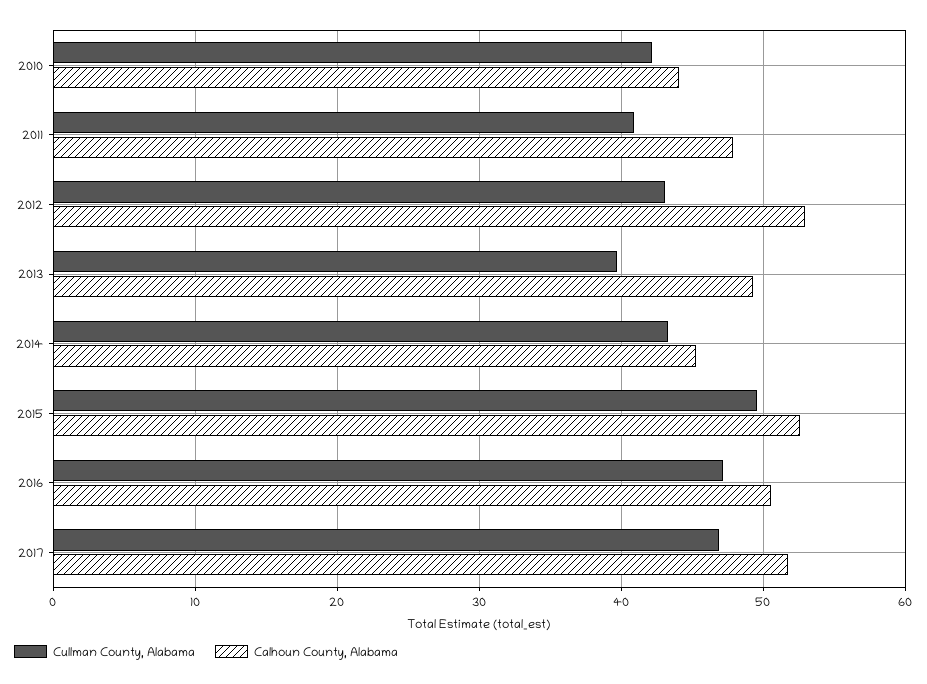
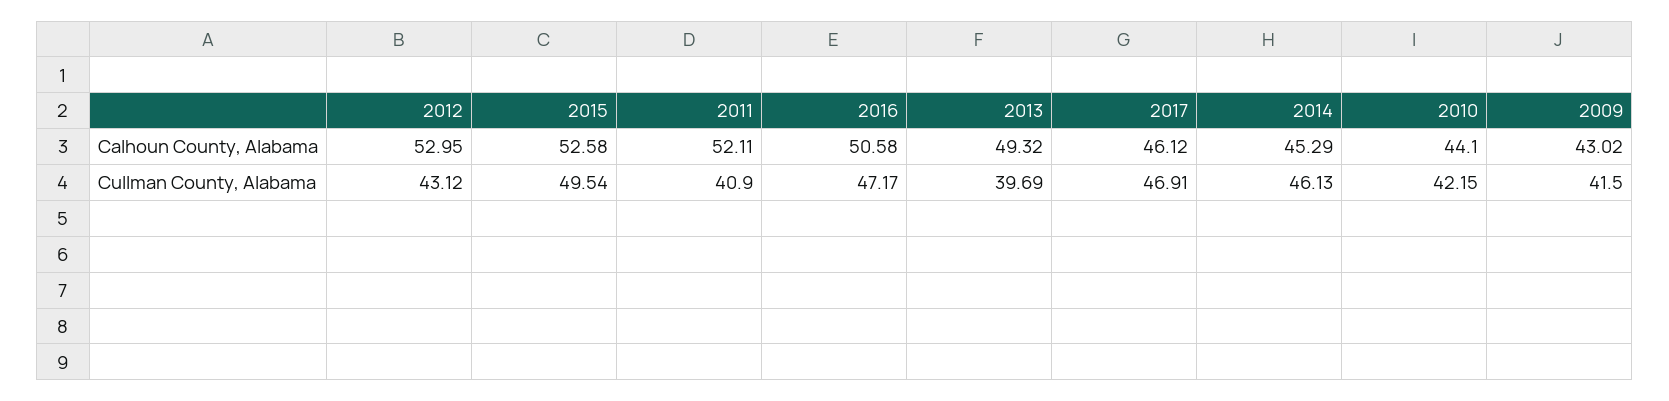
Calhoun County, Alabama, 2011: 48 -> 52.11
Cullman County, Alabama, 2014: 43 -> 46.13
Calhoun County, Alabama, 2017: 52 -> 46.12
Calhoun County, Alabama, 2009: none -> 43.02
Cullman County, Alabama, 2009: none -> 41.5

